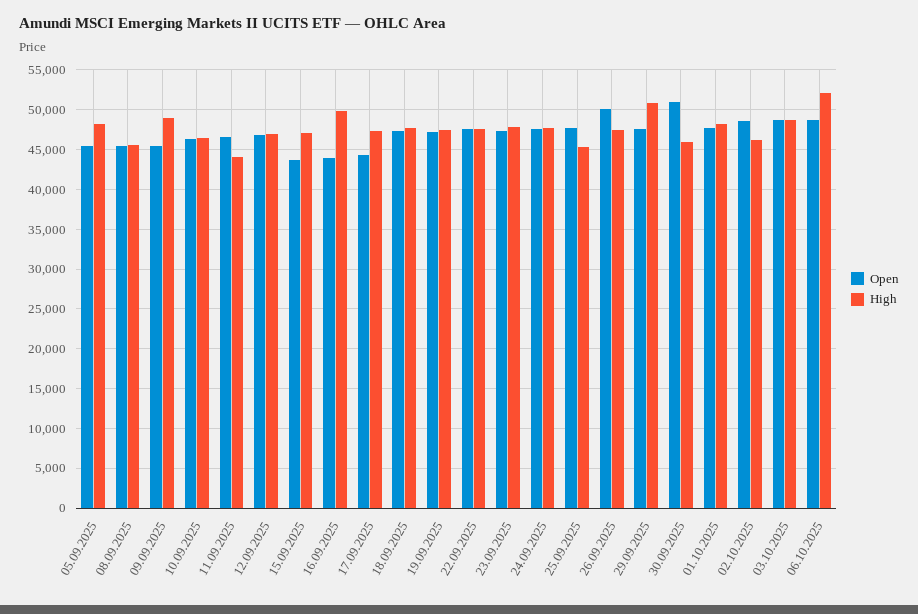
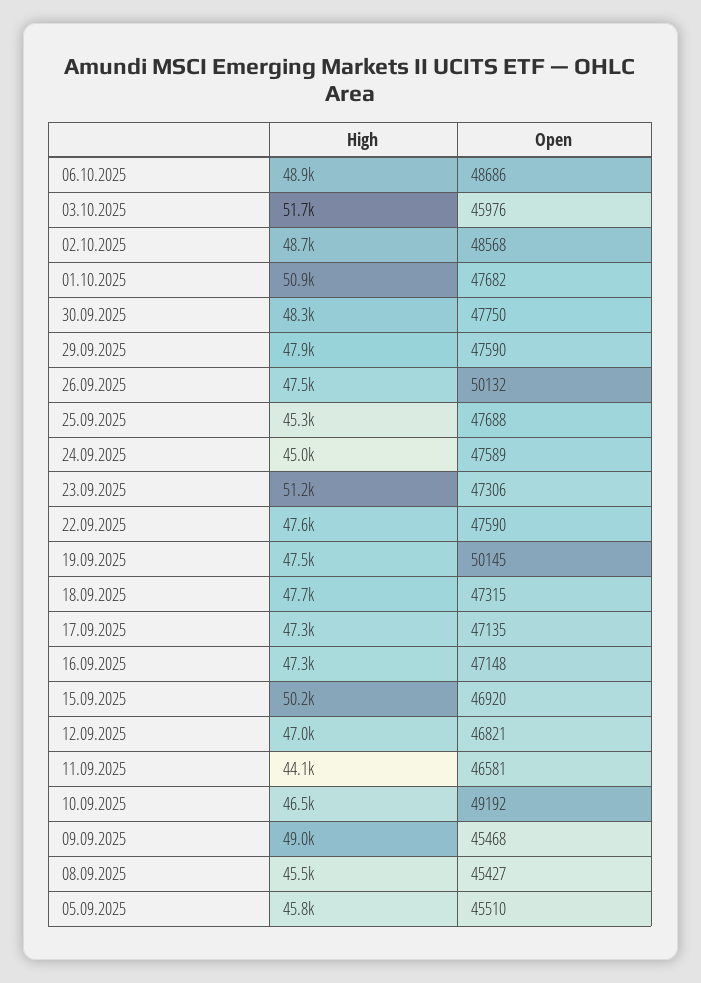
High, 05.09.2025: 48000 -> 45800
Open, 10.09.2025: 46000 -> 49192
Open, 15.09.2025: 44000 -> 46920
High, 15.09.2025: 47000 -> 50200
Open, 16.09.2025: 44000 -> 47148
High, 16.09.2025: 50000 -> 47300
Open, 17.09.2025: 44000 -> 47135
Open, 19.09.2025: 47000 -> 50145
High, 23.09.2025: 48000 -> 51200
High, 24.09.2025: 48000 -> 45000
High, 29.09.2025: 51000 -> 47900
Open, 30.09.2025: 51000 -> 47750
High, 30.09.2025: 46000 -> 48300
High, 01.10.2025: 48000 -> 50900
High, 02.10.2025: 46000 -> 48700
Open, 03.10.2025: 49000 -> 45976
High, 03.10.2025: 49000 -> 51700
High, 06.10.2025: 52000 -> 48900

